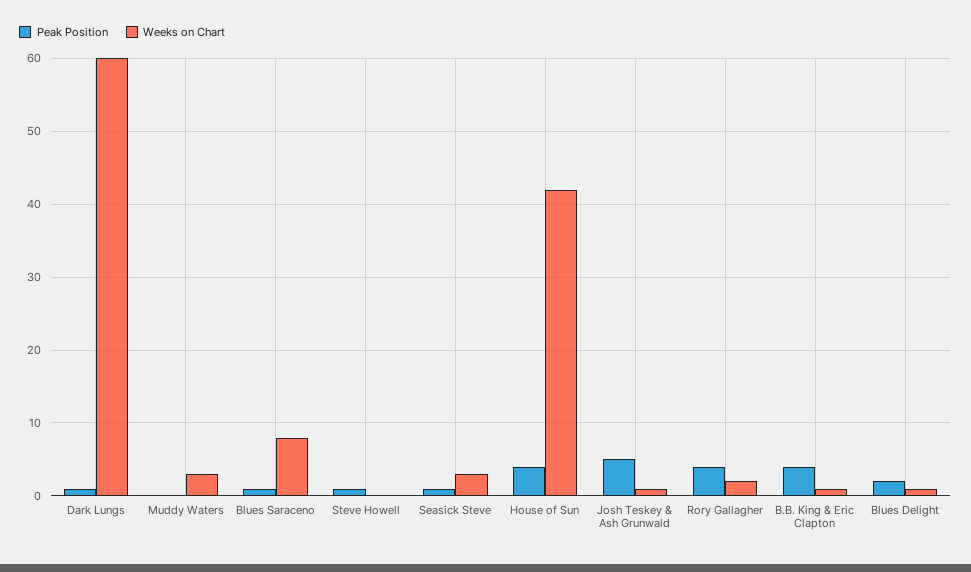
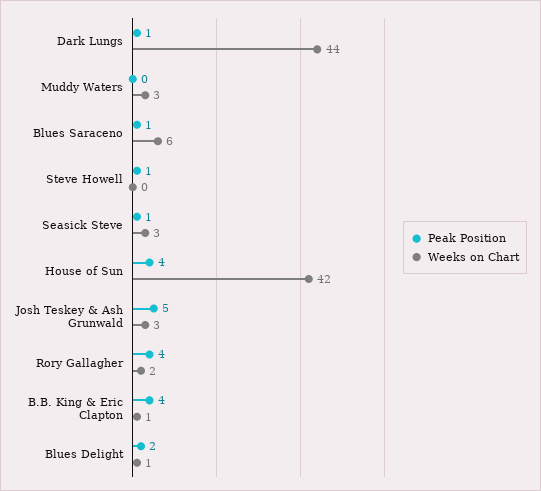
Weeks on Chart, Dark Lungs: 60 -> 44
Weeks on Chart, Blues Saraceno: 8 -> 6
Weeks on Chart, Josh Teskey & Ash Grunwald: 1 -> 3

